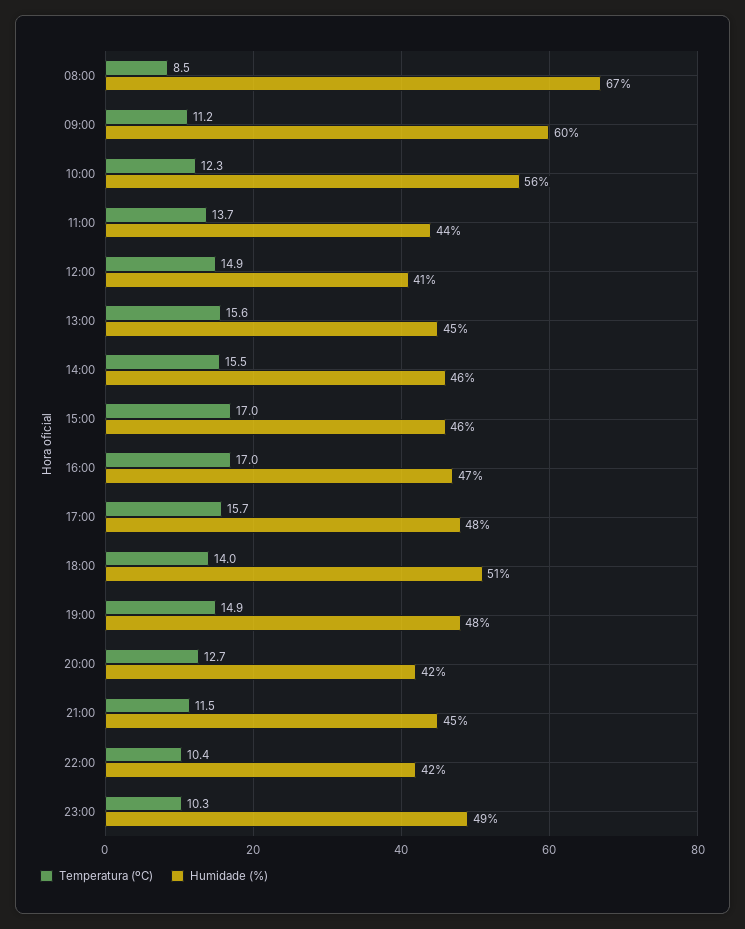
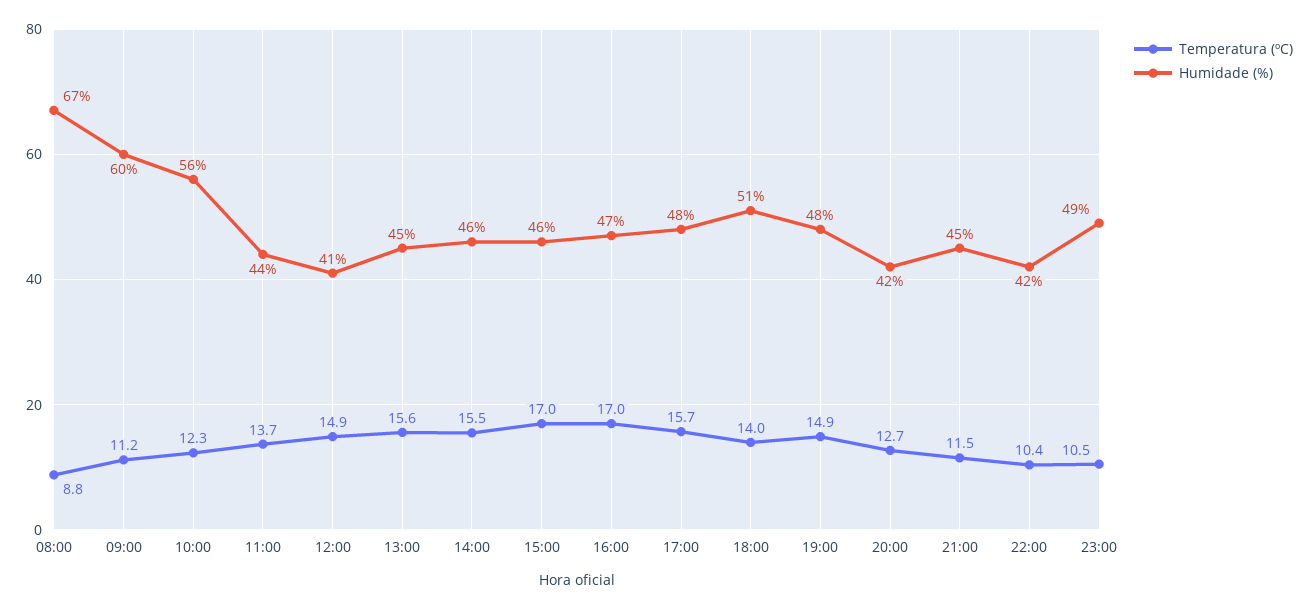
Temperatura (ºC), 08:00: 8.5 -> 8.8
Temperatura (ºC), 23:00: 10.3 -> 10.5

